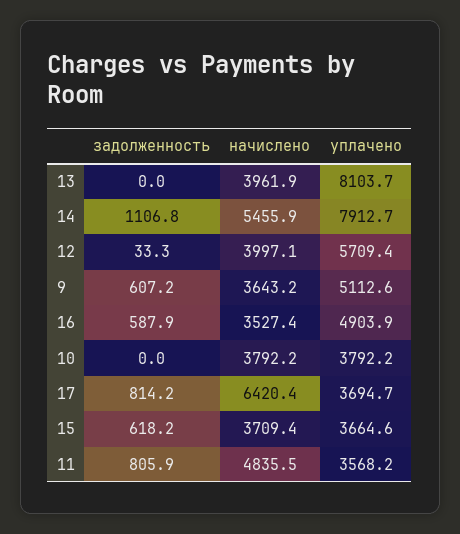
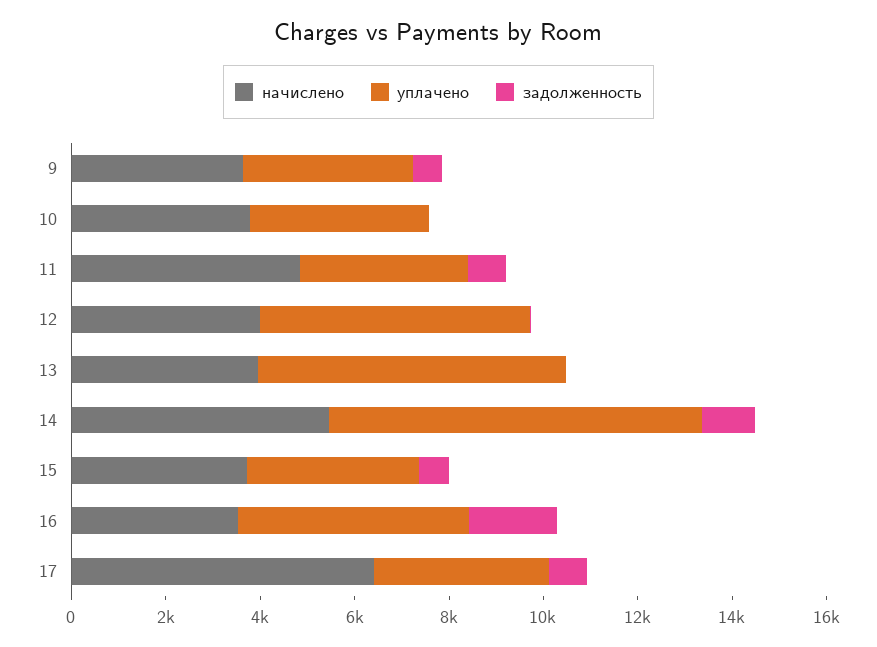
уплачено, 13: 8103.7 -> 6500
уплачено, 9: 5112.6 -> 3500
задолженность, 16: 587.9 -> 2000

